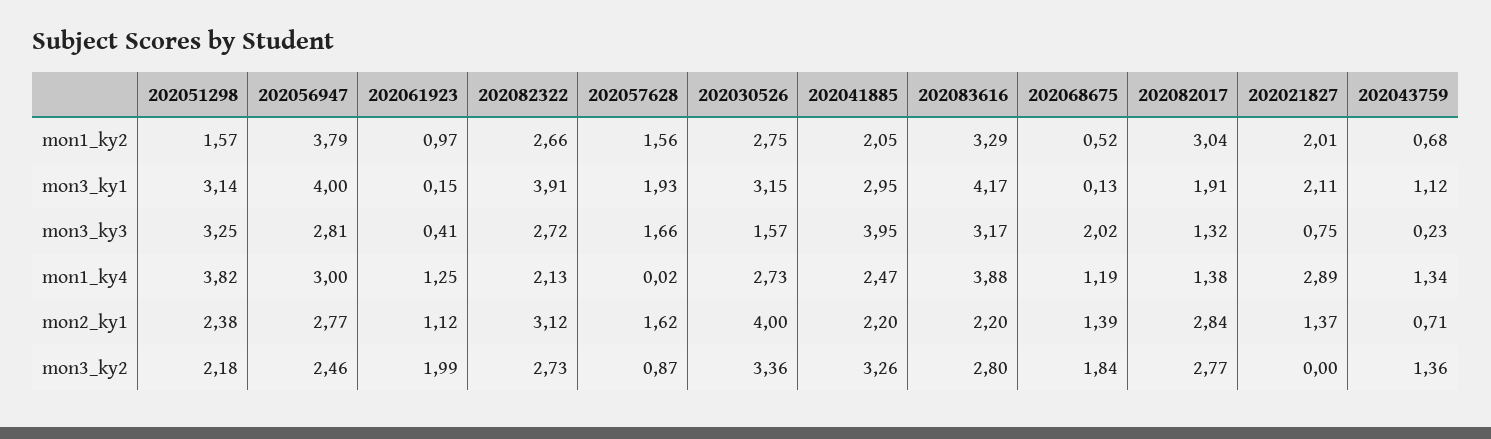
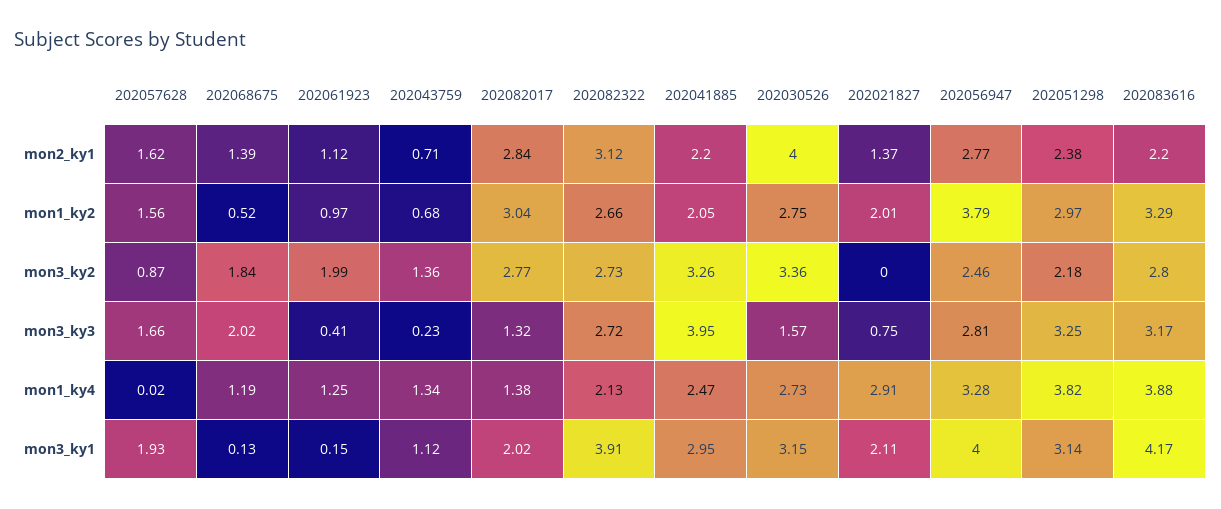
202051298, mon1_ky2: 1.57 -> 2.97
202082017, mon3_ky1: 1.91 -> 2.02
202056947, mon1_ky4: 3 -> 3.28
202021827, mon1_ky4: 2.89 -> 2.91

